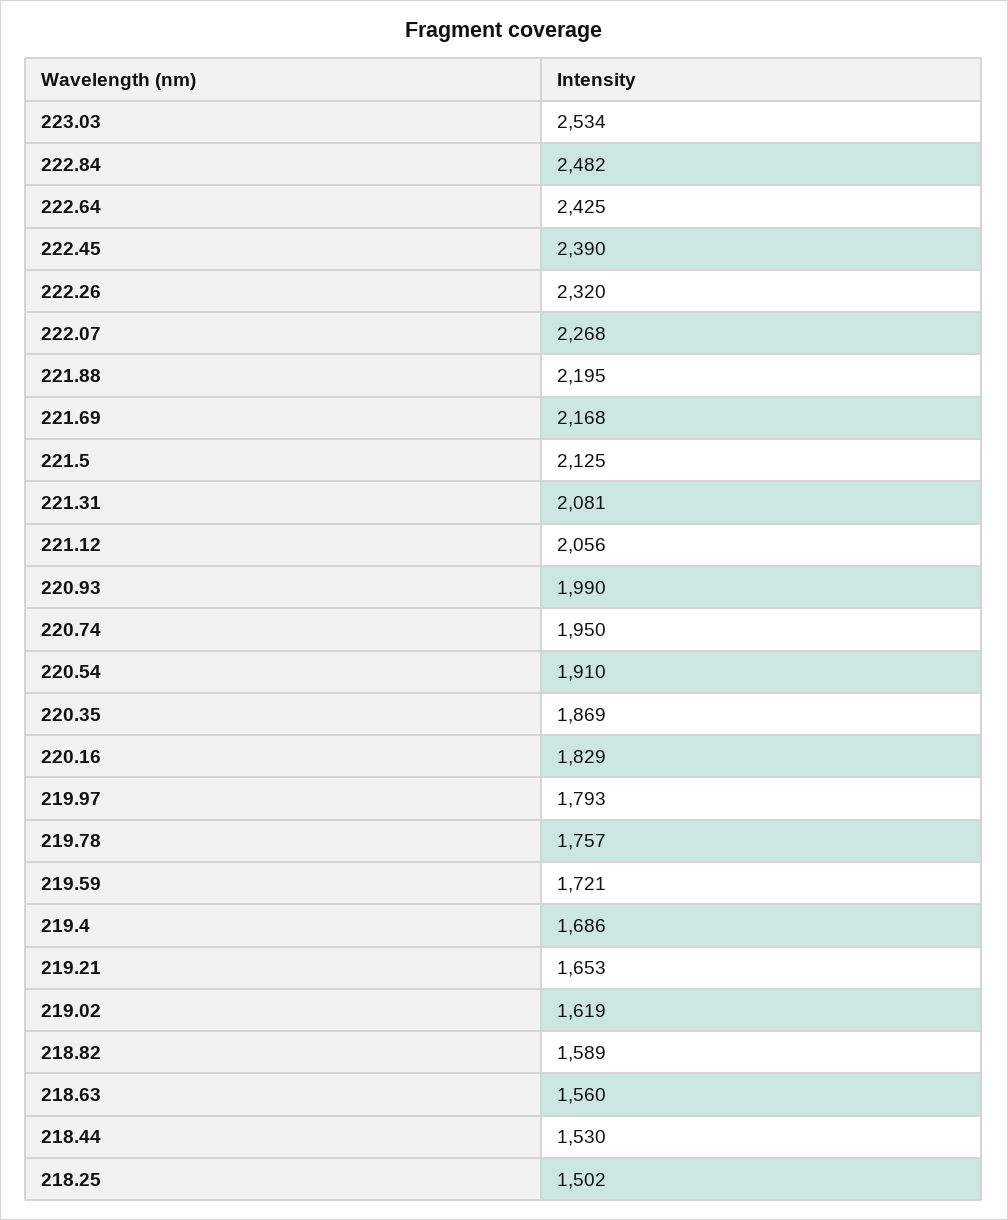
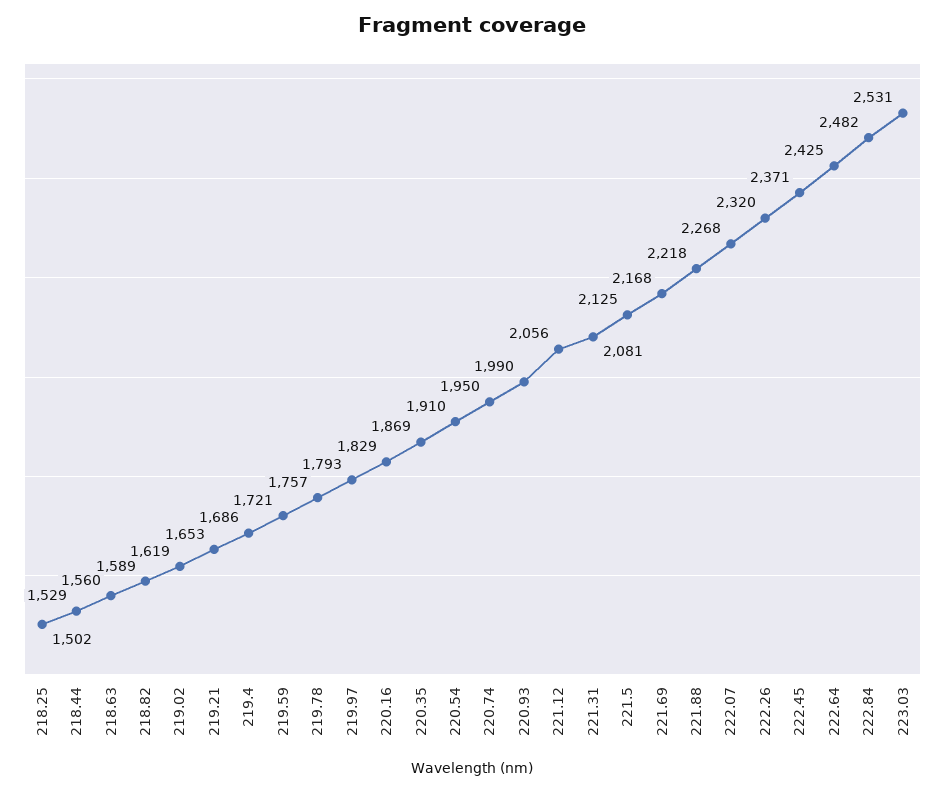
223.03: 2534 -> 2531
222.45: 2390 -> 2371
221.88: 2195 -> 2218
218.44: 1530 -> 1529

